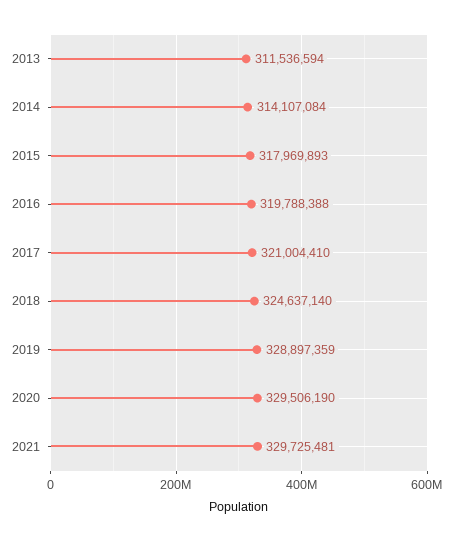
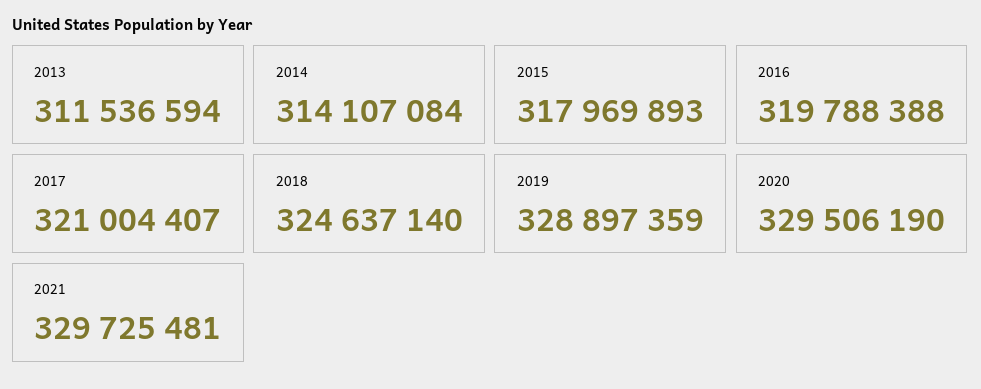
2017: 321004410 -> 321004407

